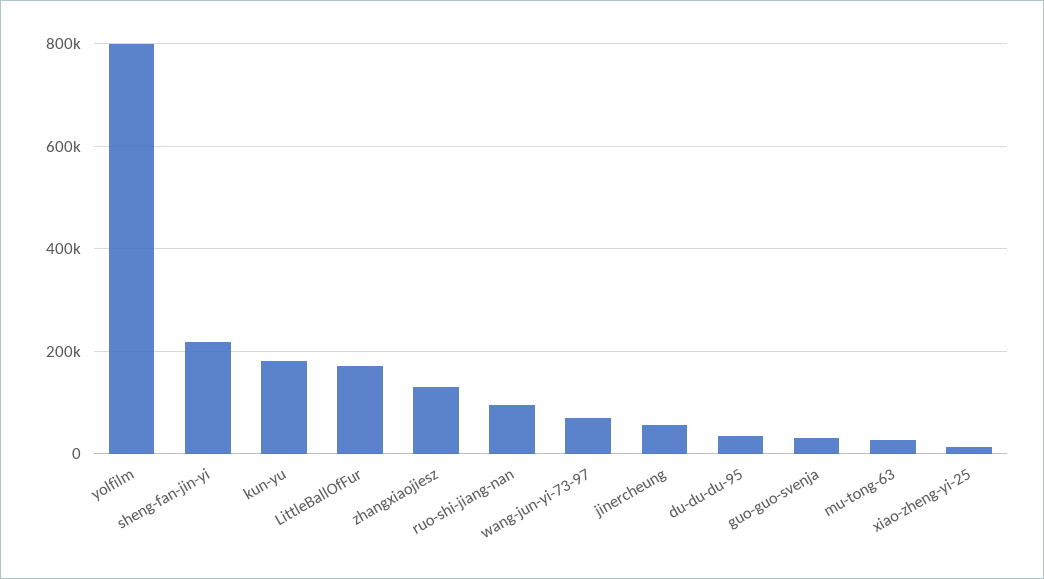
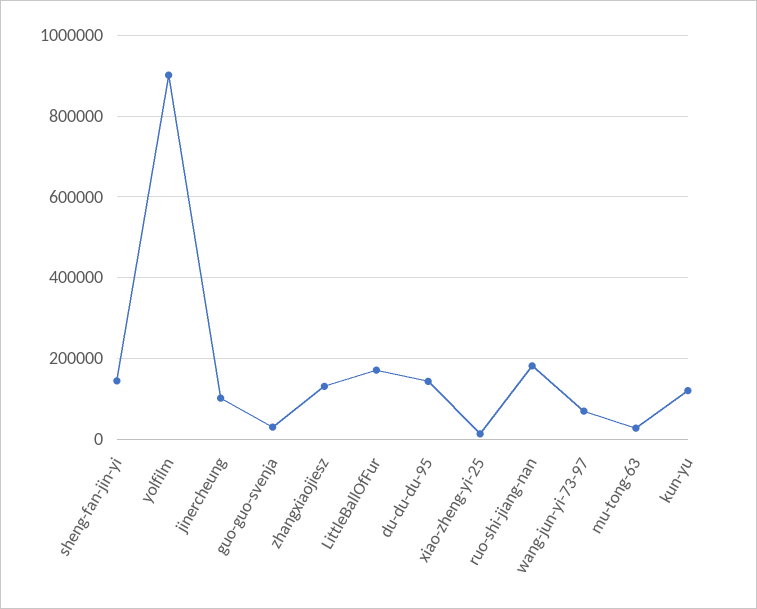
yolfilm: 800000 -> 900000
sheng-fan-jin-yi: 220000 -> 140000
kun-yu: 180000 -> 120000
ruo-shi-jiang-nan: 100000 -> 180000
jinercheung: 60000 -> 100000
du-du-du-95: 40000 -> 140000

